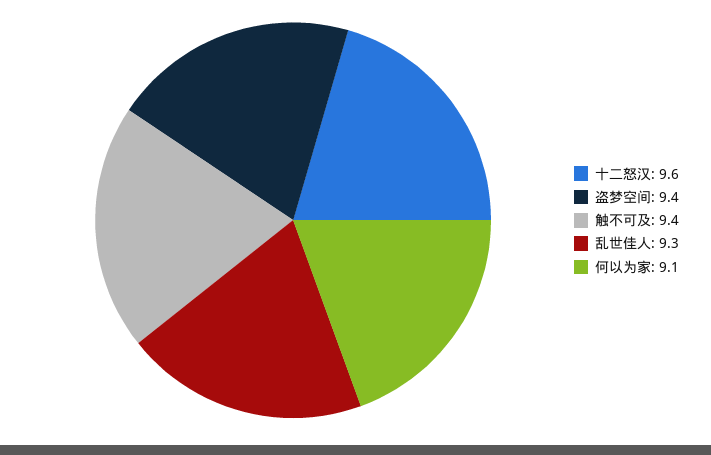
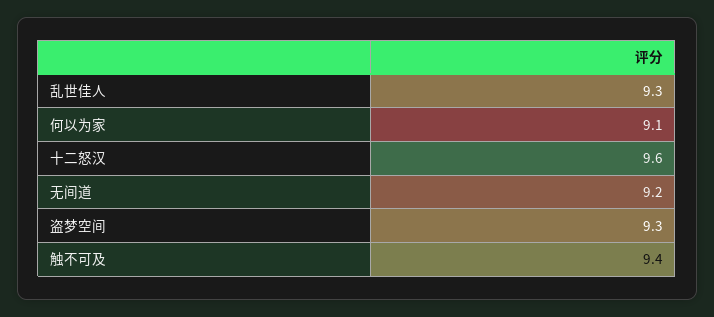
盗梦空间: 9.4 -> 9.3
无间道: none -> 9.2

